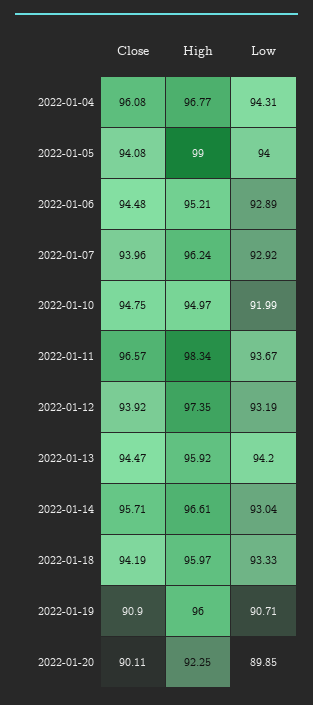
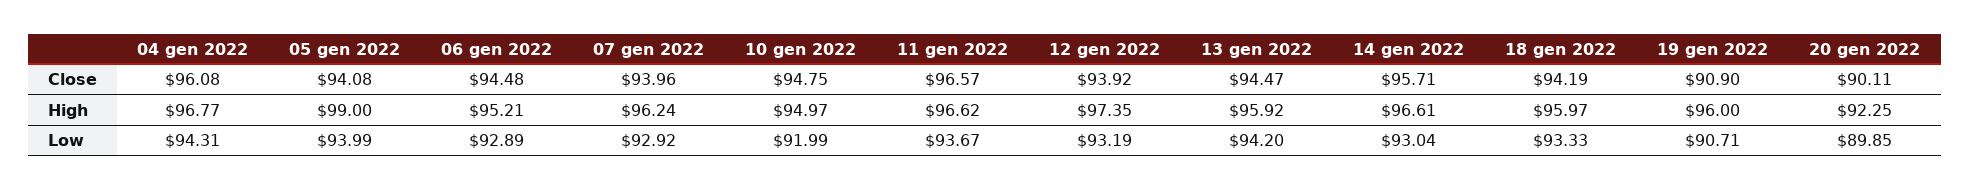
Low, 2022-01-05: 94 -> 93.99
High, 2022-01-11: 98.34 -> 96.62

